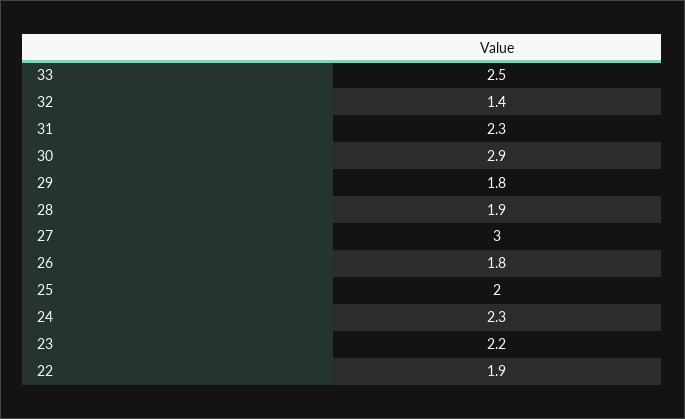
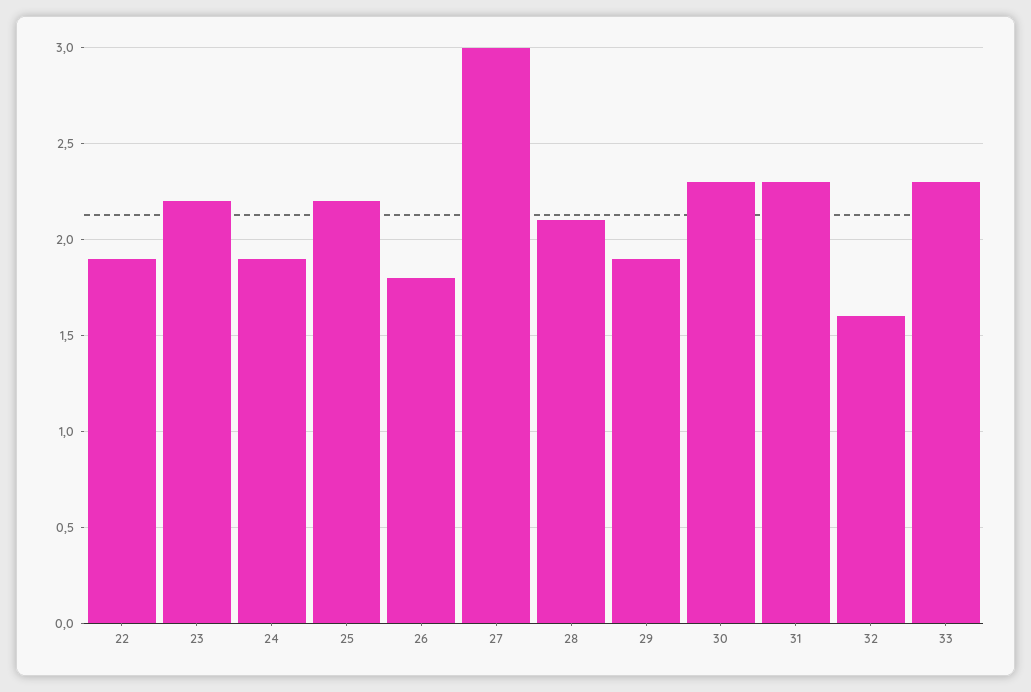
33: 2.5 -> 2.3
32: 1.4 -> 1.6
30: 2.9 -> 2.3
29: 1.8 -> 1.9
28: 1.9 -> 2.1
25: 2 -> 2.2
24: 2.3 -> 1.9

